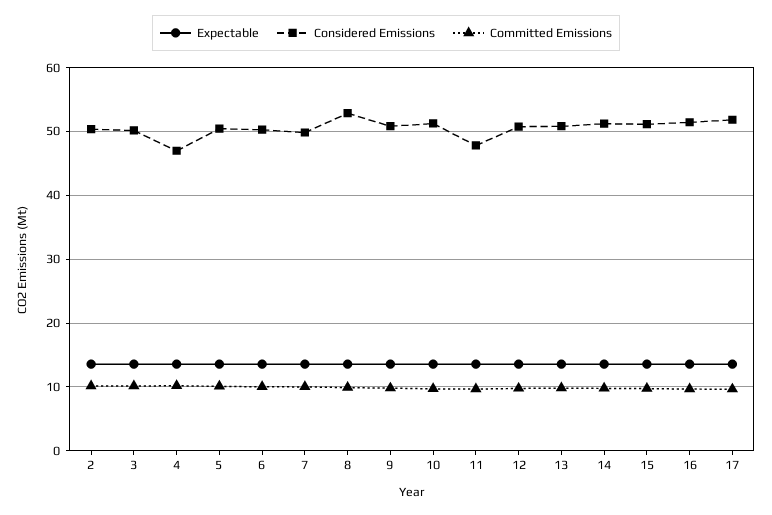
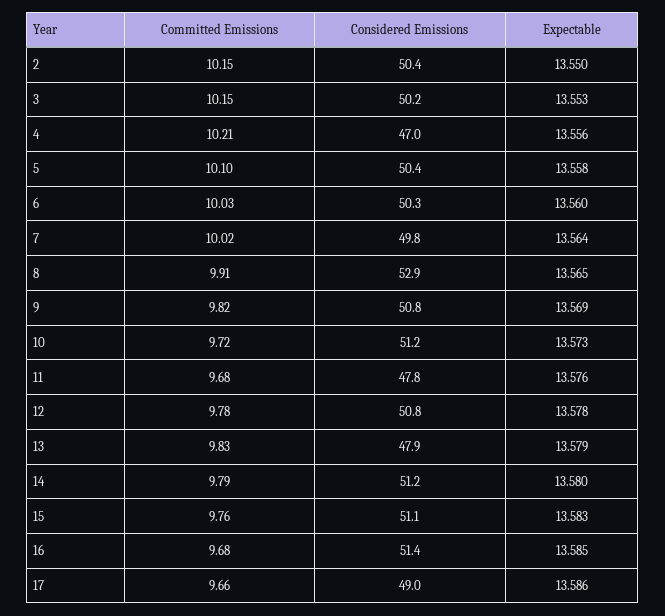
Considered Emissions, 13: 51 -> 47.9
Considered Emissions, 17: 52 -> 49

